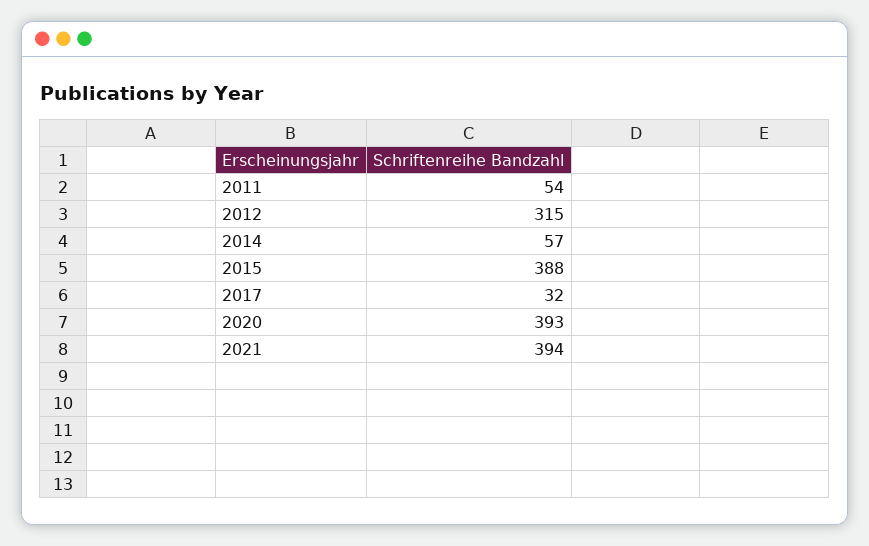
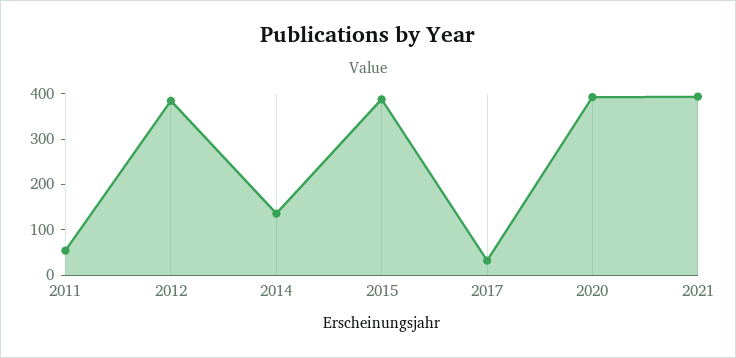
2012: 315 -> 380
2014: 57 -> 140

